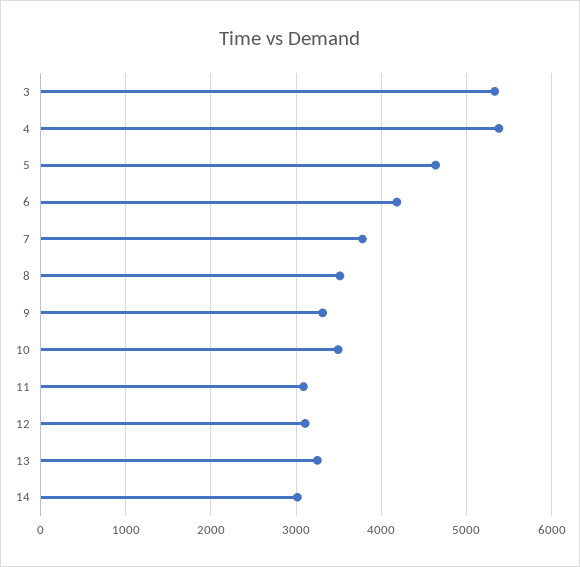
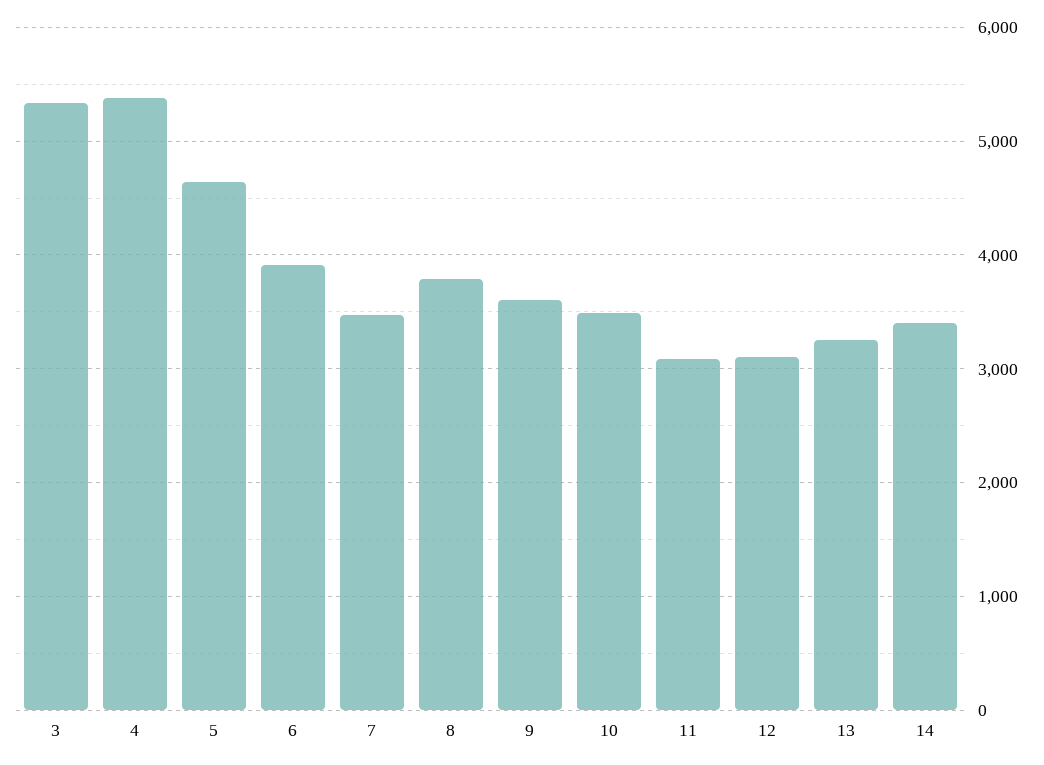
6: 4200 -> 3900
7: 3800 -> 3500
8: 3500 -> 3800
9: 3300 -> 3600
14: 3000 -> 3400

